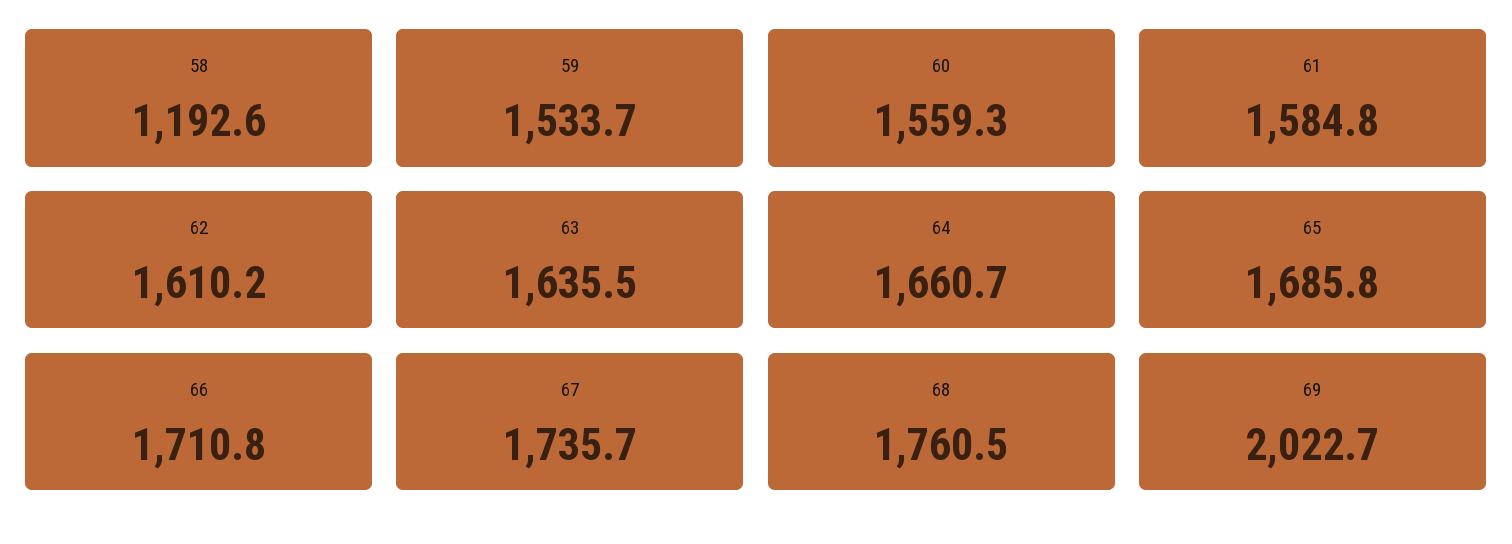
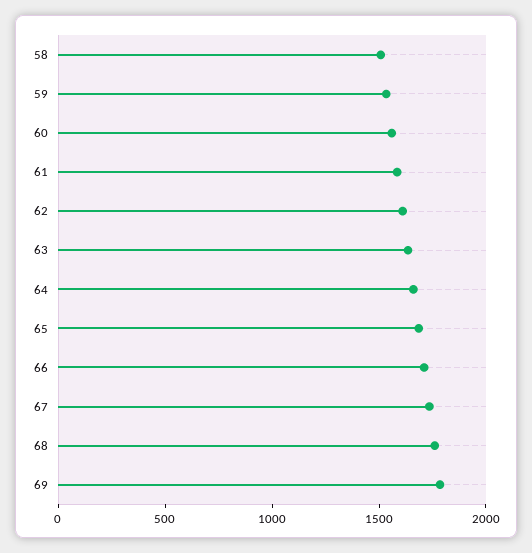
58: 1192.6 -> 1500
69: 2022.7 -> 1800

